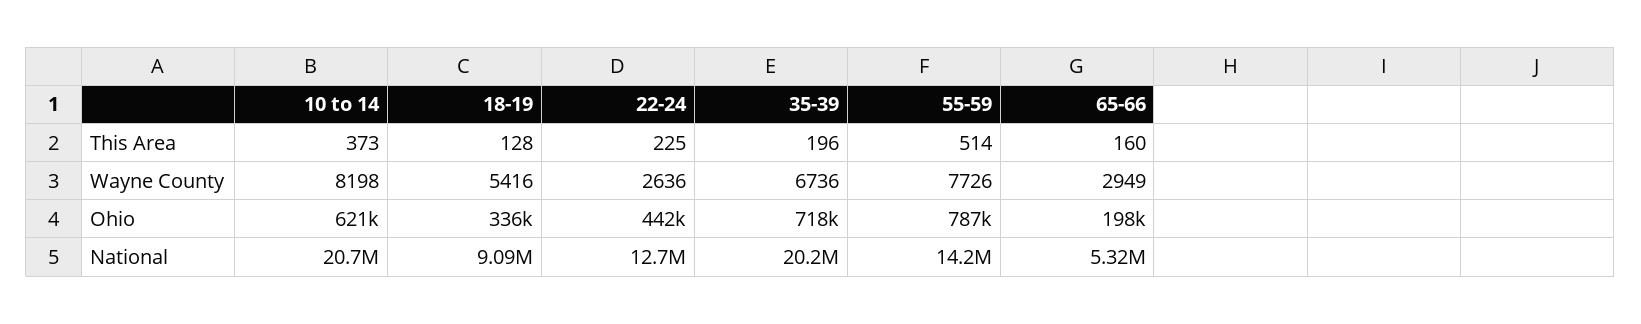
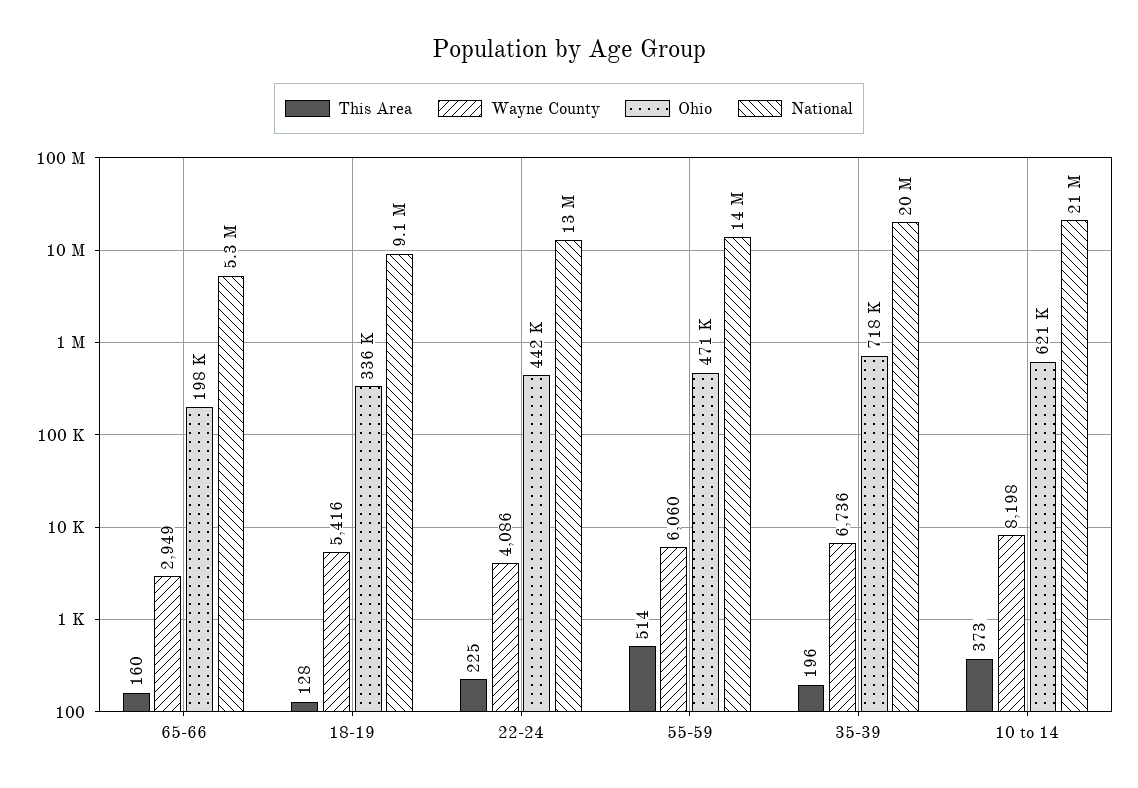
Wayne County, 22-24: 2636 -> 4086
Wayne County, 55-59: 7726 -> 6060
Ohio, 55-59: 787000 -> 471000

